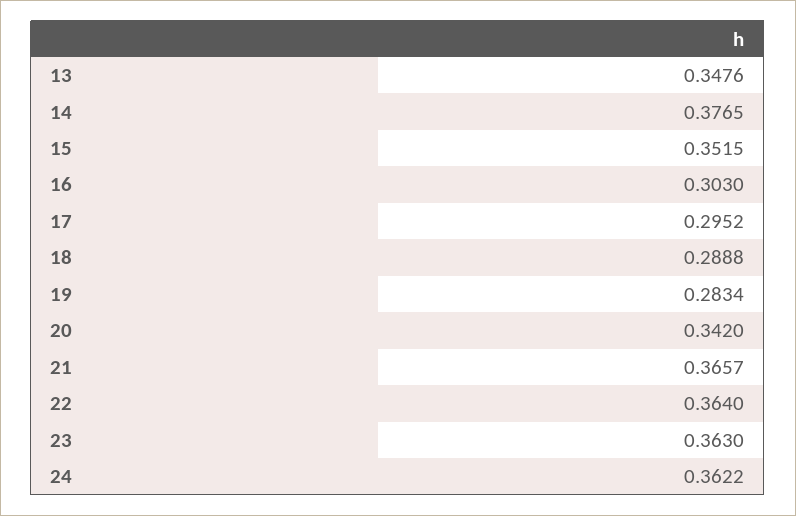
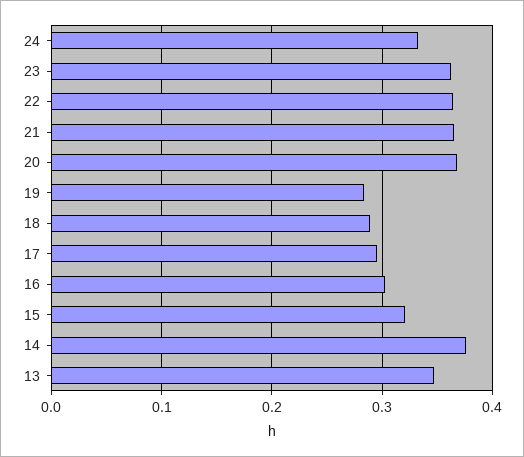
15: 0.3515 -> 0.32
20: 0.342 -> 0.37
24: 0.3622 -> 0.33

